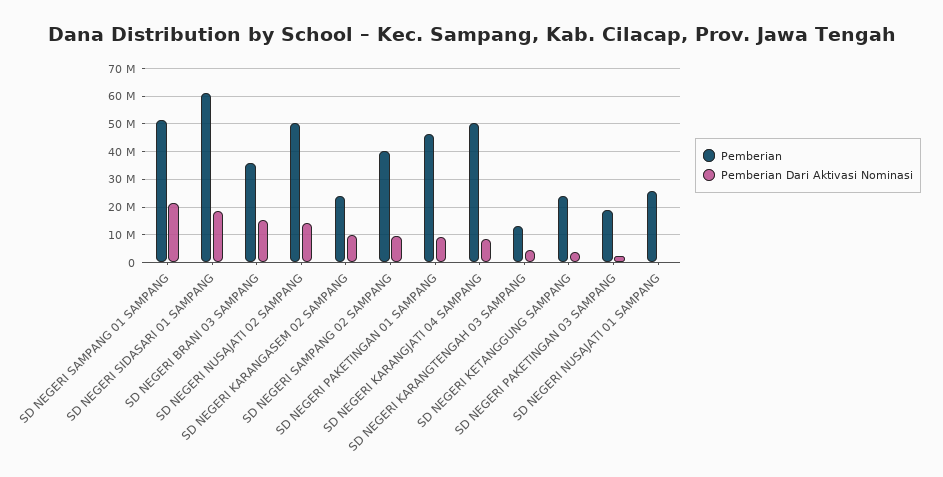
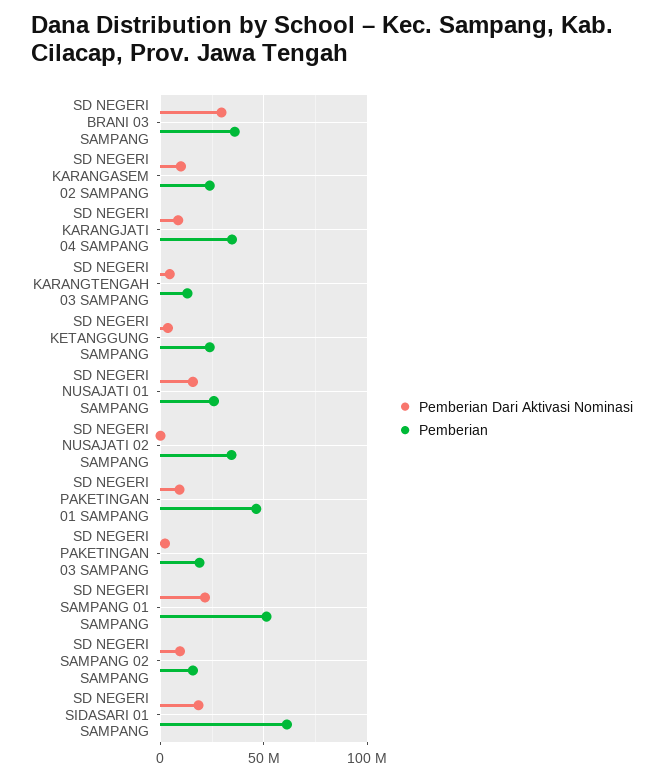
Pemberian Dari Aktivasi Nominasi, SD NEGERI BRANI 03 SAMPANG: 15000000 -> 30000000
Pemberian, SD NEGERI NUSAJATI 02 SAMPANG: 50000000 -> 35000000
Pemberian Dari Aktivasi Nominasi, SD NEGERI NUSAJATI 02 SAMPANG: 15000000 -> 0
Pemberian, SD NEGERI SAMPANG 02 SAMPANG: 40000000 -> 15000000
Pemberian, SD NEGERI KARANGJATI 04 SAMPANG: 50000000 -> 35000000
Pemberian Dari Aktivasi Nominasi, SD NEGERI NUSAJATI 01 SAMPANG: 0 -> 15000000

